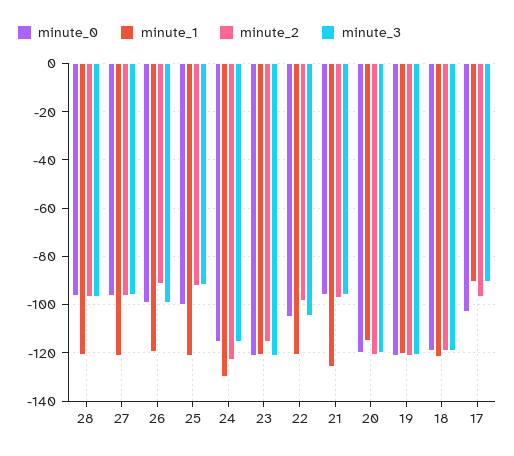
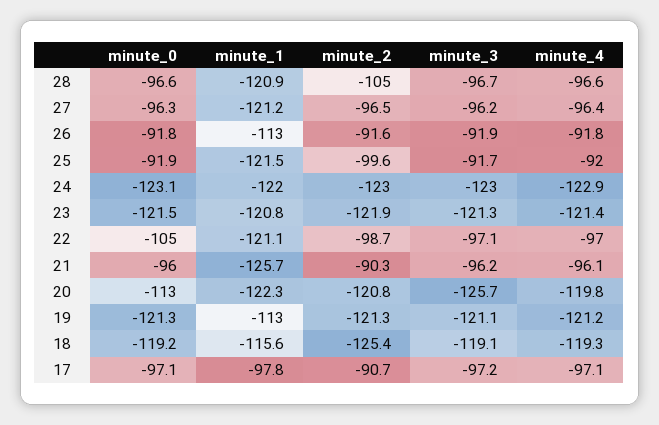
minute_2, 28: -97.5 -> -105
minute_0, 26: -100 -> -91.8
minute_1, 26: -120 -> -113
minute_3, 26: -100 -> -91.9
minute_0, 25: -100 -> -91.9
minute_2, 25: -92.5 -> -99.6
minute_0, 24: -115 -> -123.1
minute_1, 24: -130 -> -122
minute_3, 24: -115 -> -123
minute_2, 23: -115 -> -121.9
minute_3, 22: -105 -> -97.1
minute_2, 21: -97.5 -> -90.3
minute_0, 20: -120 -> -113
minute_1, 20: -115 -> -122.3
minute_3, 20: -120 -> -125.7
minute_1, 19: -120 -> -113
minute_1, 18: -122.5 -> -115.6
minute_2, 18: -120 -> -125.4
minute_0, 17: -102.5 -> -97.1
minute_1, 17: -90 -> -97.8
minute_2, 17: -97.5 -> -90.7
minute_3, 17: -90 -> -97.2
minute_4, 28: none -> -96.6
minute_4, 27: none -> -96.4
minute_4, 26: none -> -91.8
minute_4, 25: none -> -92
minute_4, 24: none -> -122.9
minute_4, 23: none -> -121.4
minute_4, 22: none -> -97
minute_4, 21: none -> -96.1
minute_4, 20: none -> -119.8
minute_4, 19: none -> -121.2
minute_4, 18: none -> -119.3
minute_4, 17: none -> -97.1

